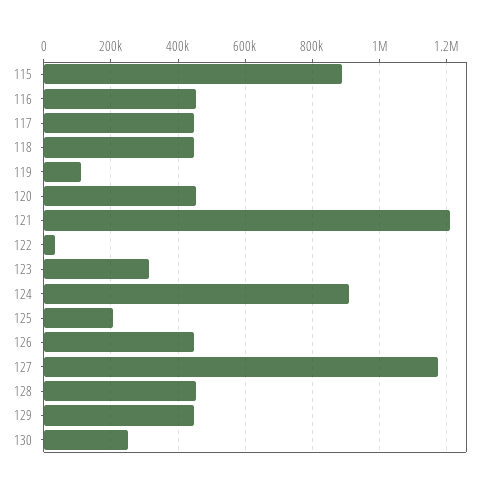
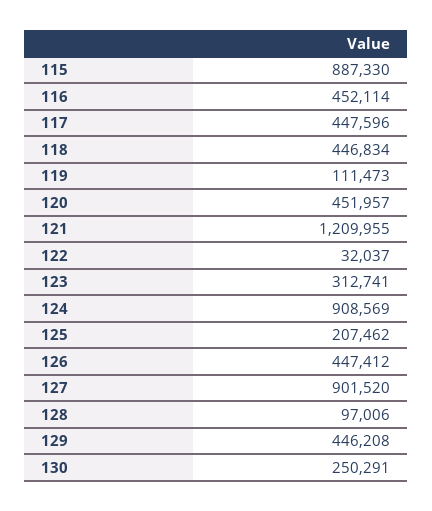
127: 1180000 -> 901520
128: 460000 -> 97006

